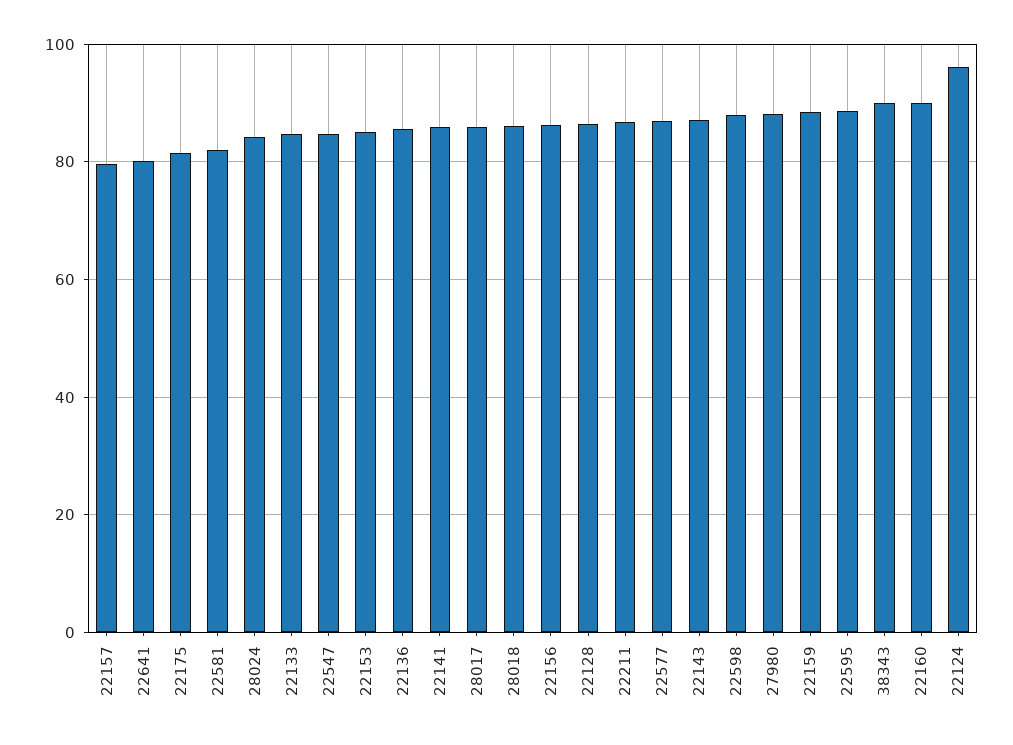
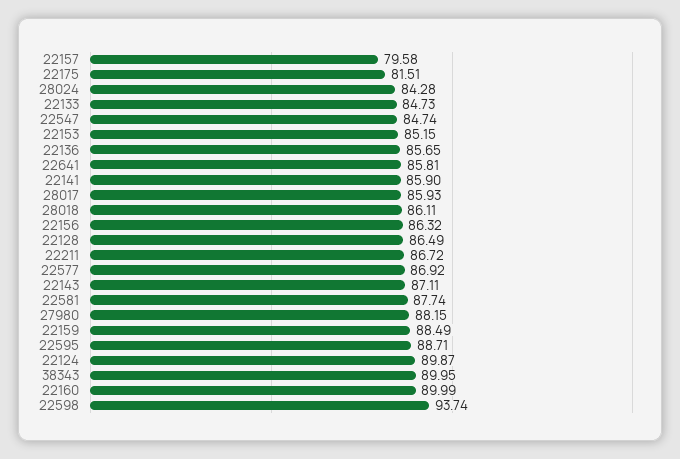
22641: 80 -> 85.81
22581: 82 -> 87.74
22598: 88 -> 93.74
22124: 96 -> 89.87

